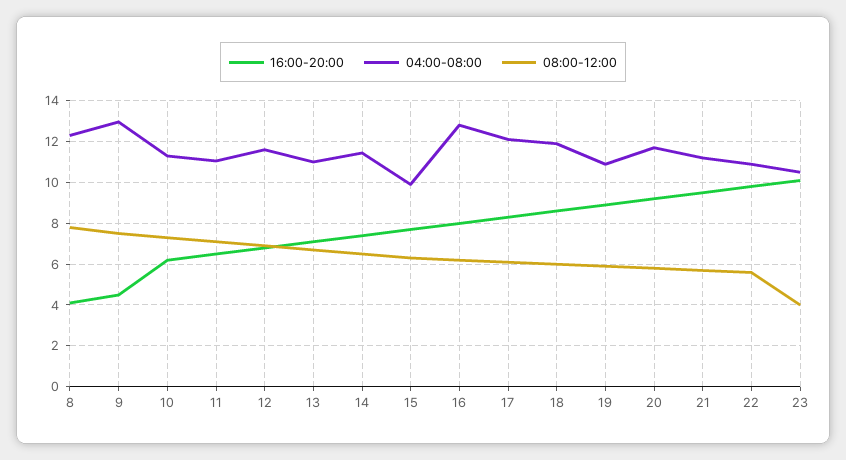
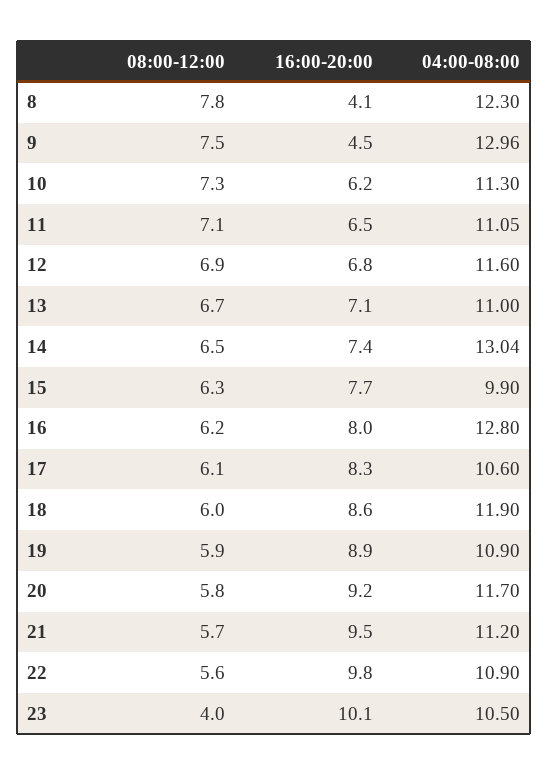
04:00-08:00, 14: 11.5 -> 13.04
04:00-08:00, 17: 12 -> 10.6

